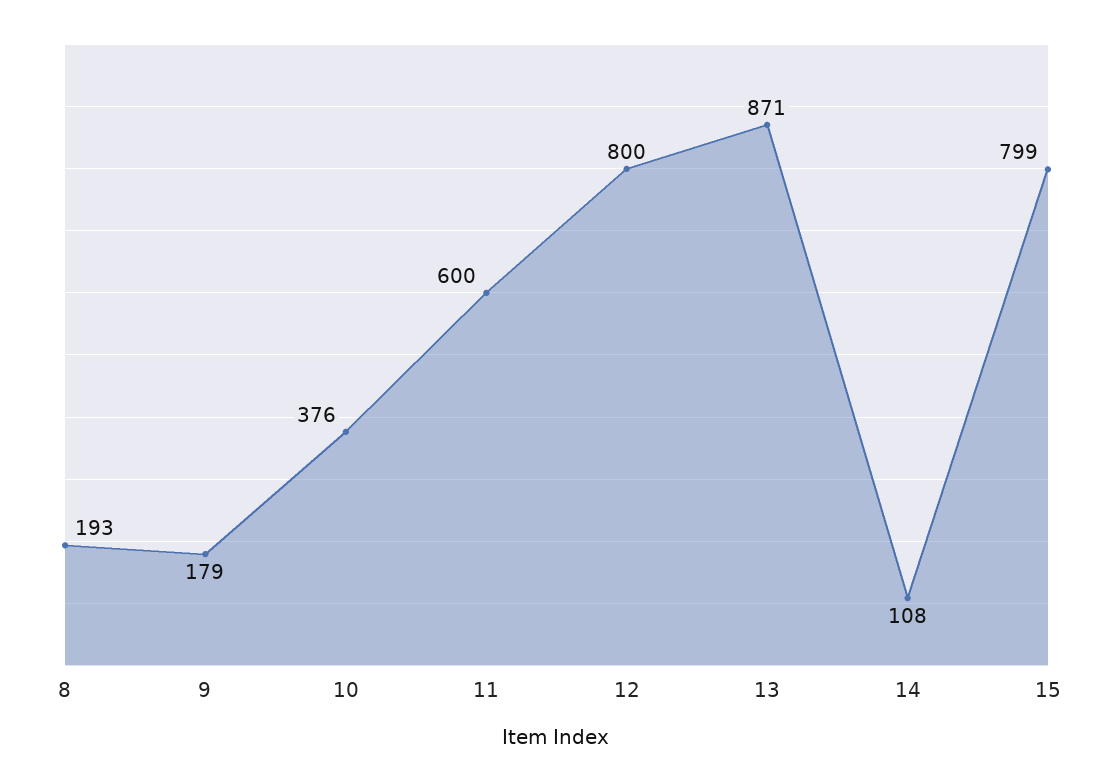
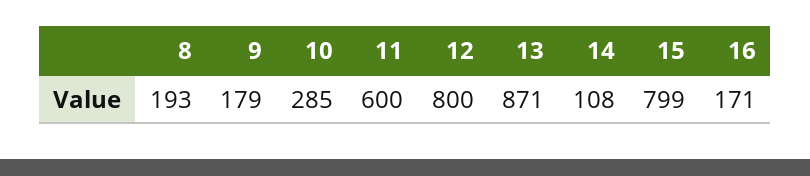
10: 376 -> 285
16: none -> 171

